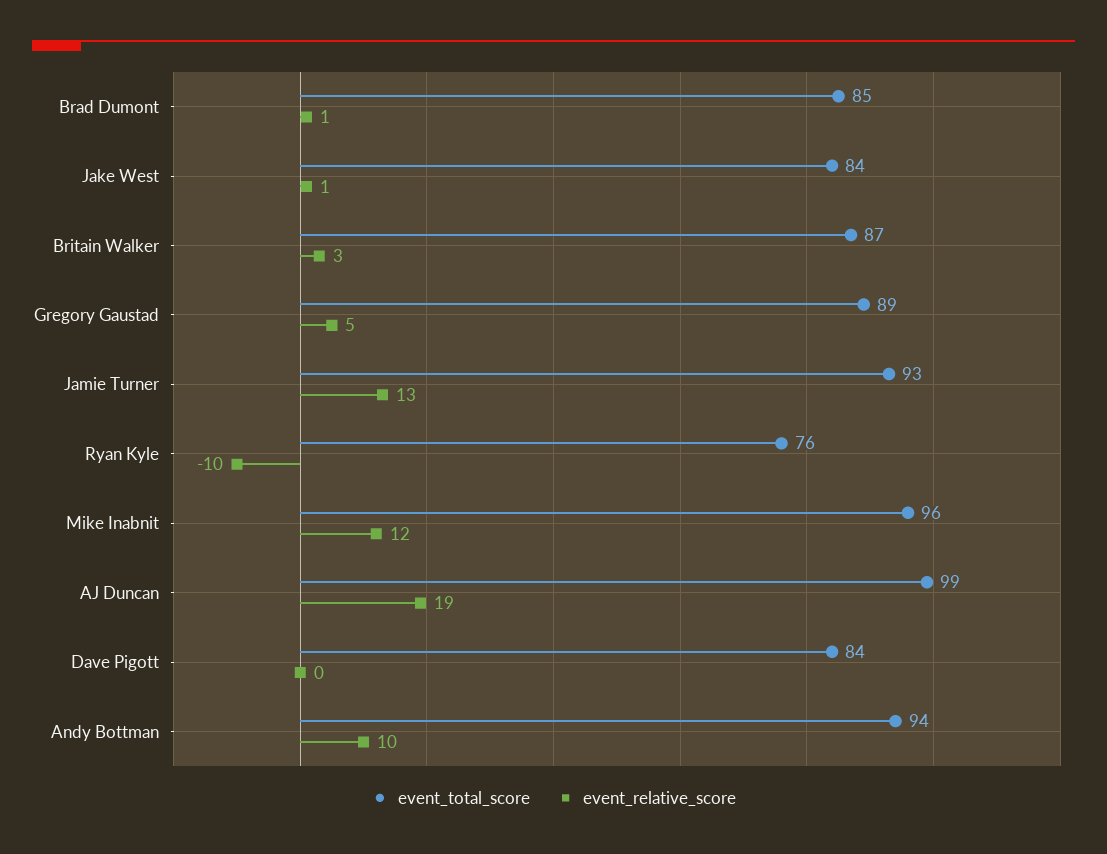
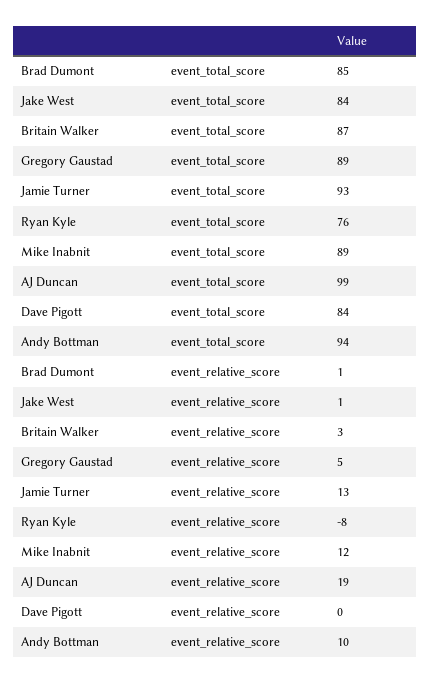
event_relative_score, Ryan Kyle: -10 -> -8
event_total_score, Mike Inabnit: 96 -> 89

